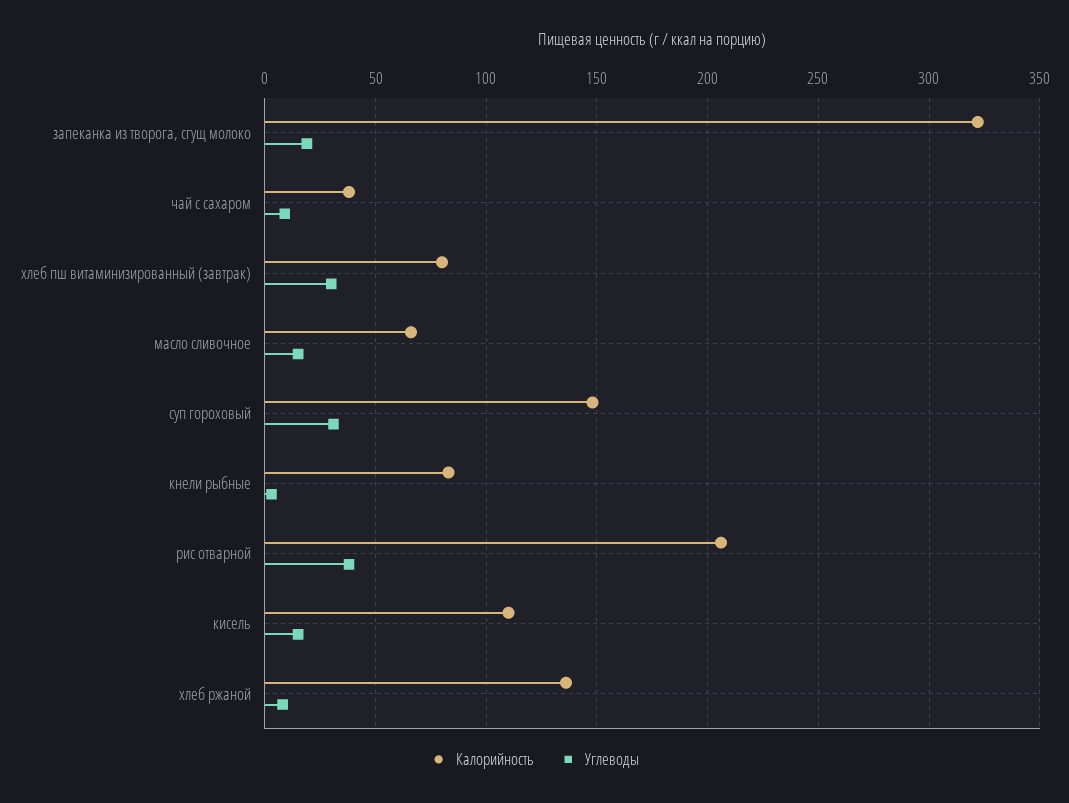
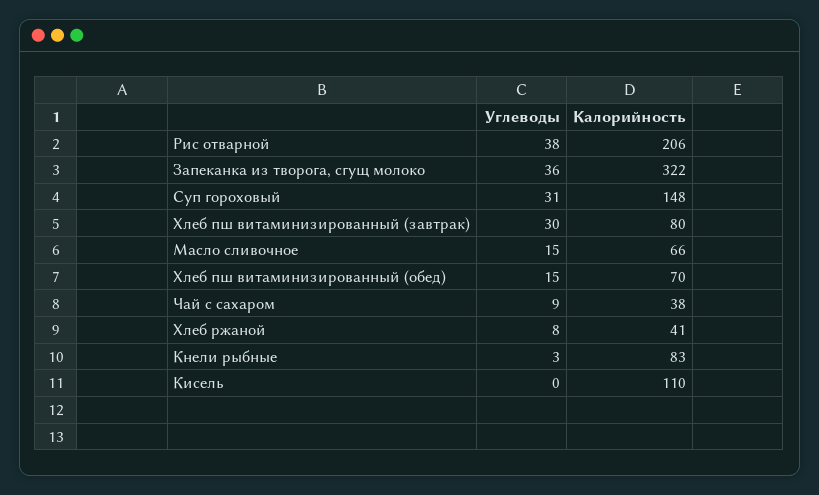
Углеводы, запеканка из творога, сгущ молоко: 20 -> 36
Углеводы, кисель: 15 -> 0
Калорийность, хлеб ржаной: 135 -> 41
Углеводы, Хлеб пш витаминизированный (обед): none -> 15
Калорийность, Хлеб пш витаминизированный (обед): none -> 70

